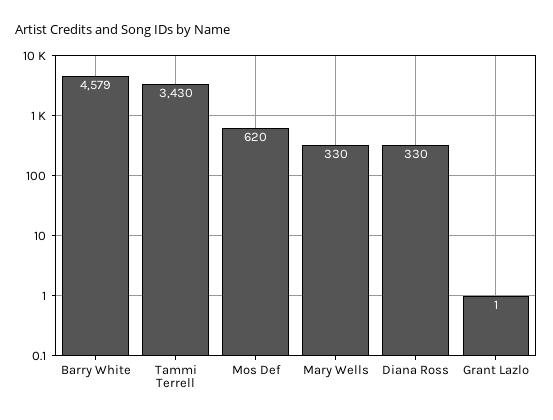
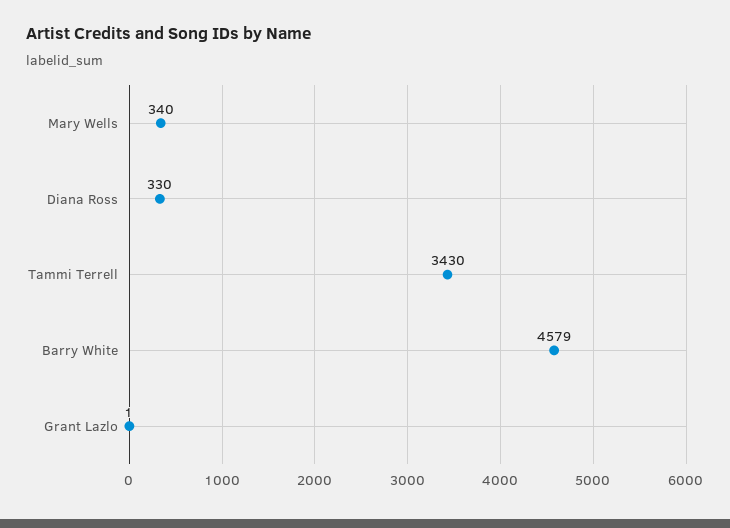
Mos Def: 620 -> none
Mary Wells: 330 -> 340

